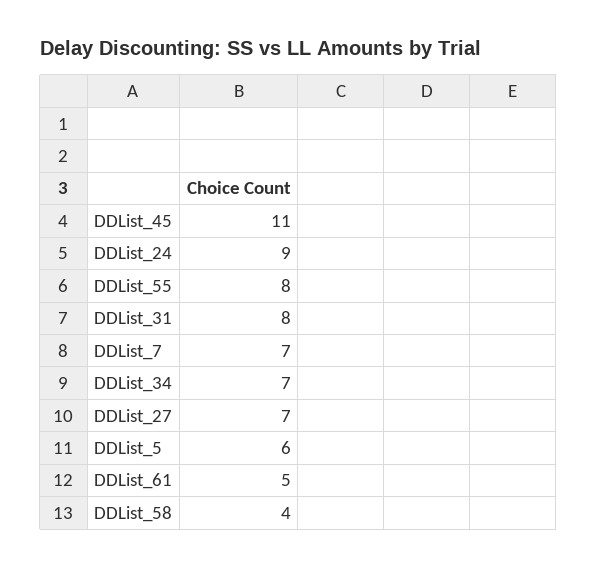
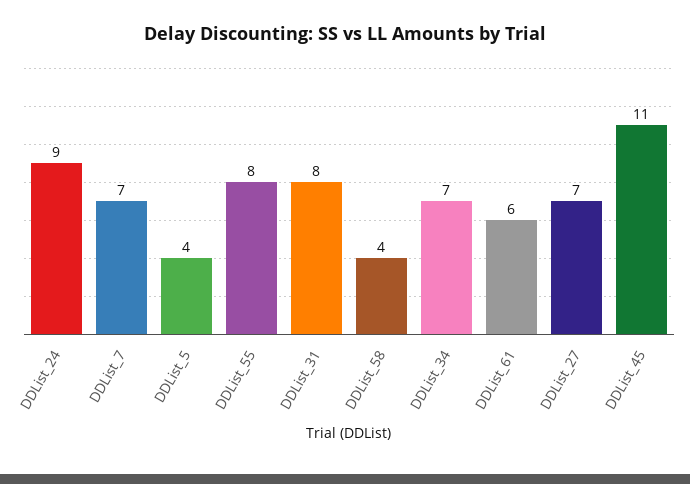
DDList_5: 6 -> 4
DDList_61: 5 -> 6

